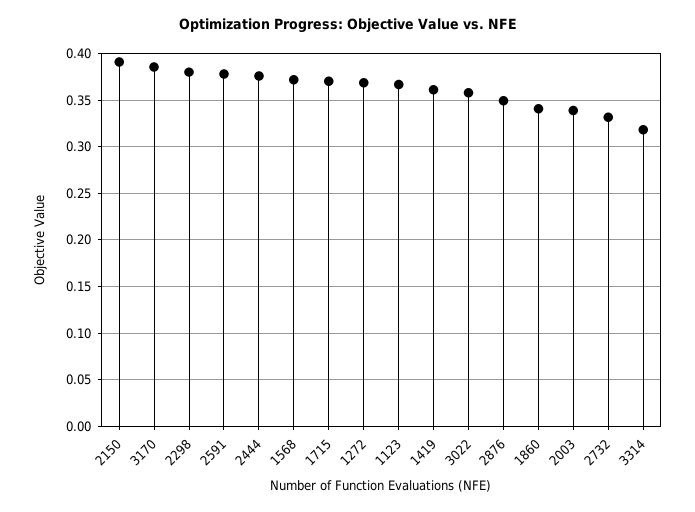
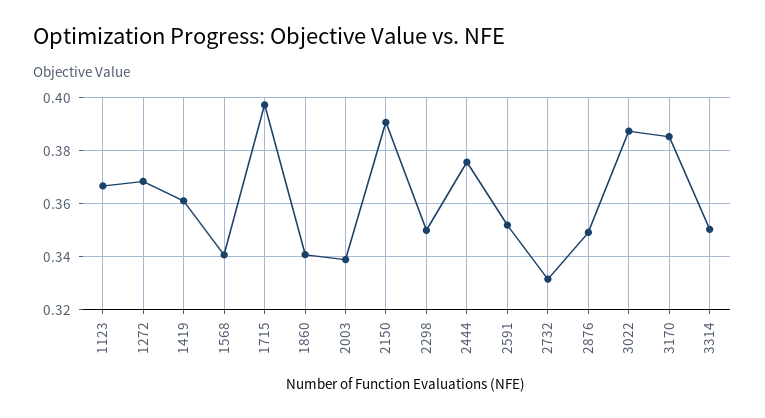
2298: 0.38 -> 0.35
2591: 0.38 -> 0.3525
1568: 0.37 -> 0.34
1715: 0.37 -> 0.3975
3022: 0.36 -> 0.3875
3314: 0.32 -> 0.35

